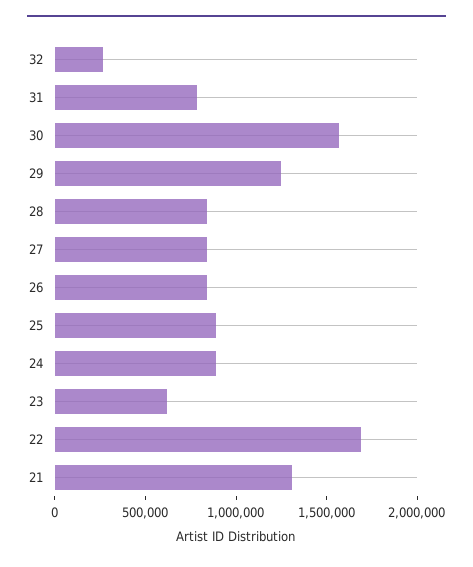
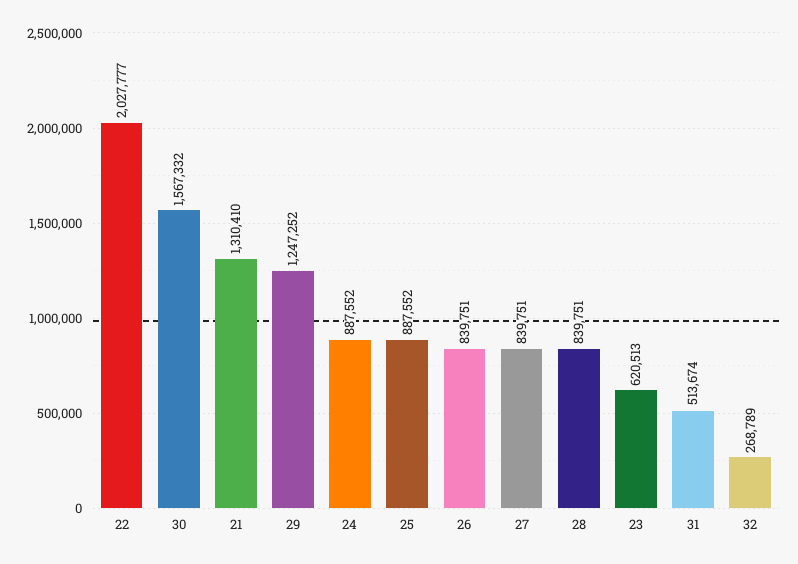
31: 800000 -> 513674
22: 1700000 -> 2027777

